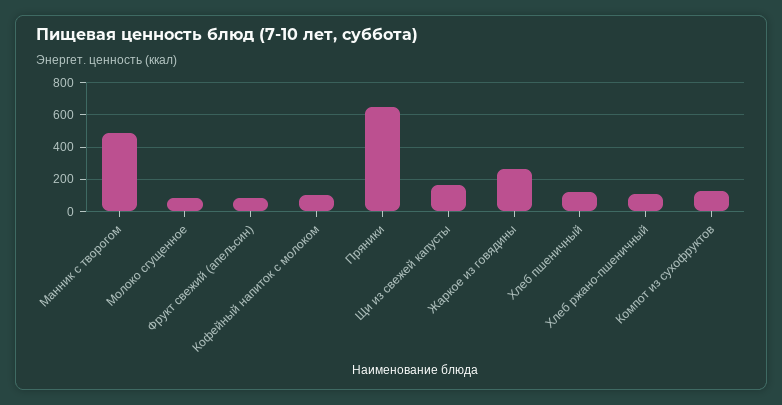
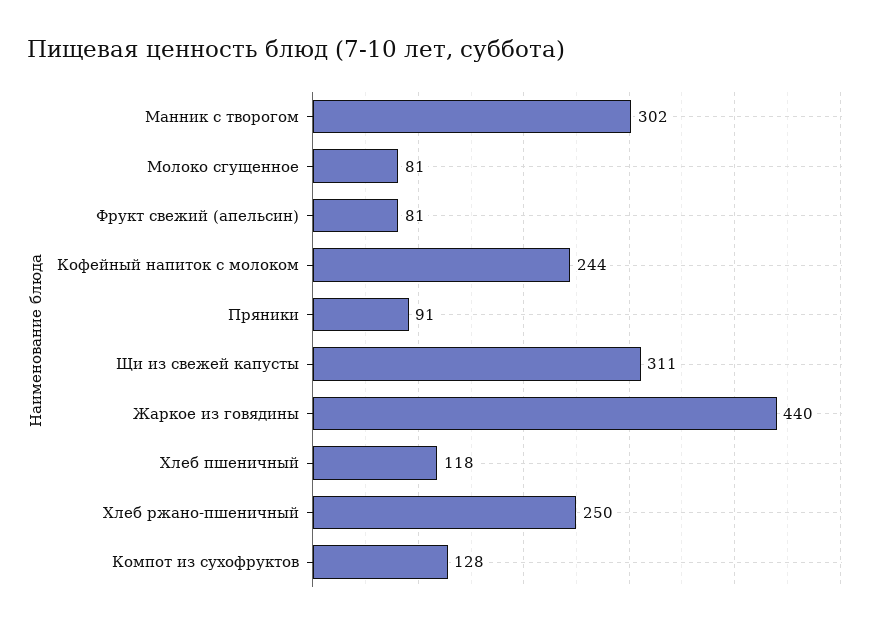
Манник с творогом: 500 -> 302
Кофейный напиток с молоком: 100 -> 244
Пряники: 650 -> 91
Щи из свежей капусты: 150 -> 311
Жаркое из говядины: 250 -> 440
Хлеб ржано-пшеничный: 100 -> 250

